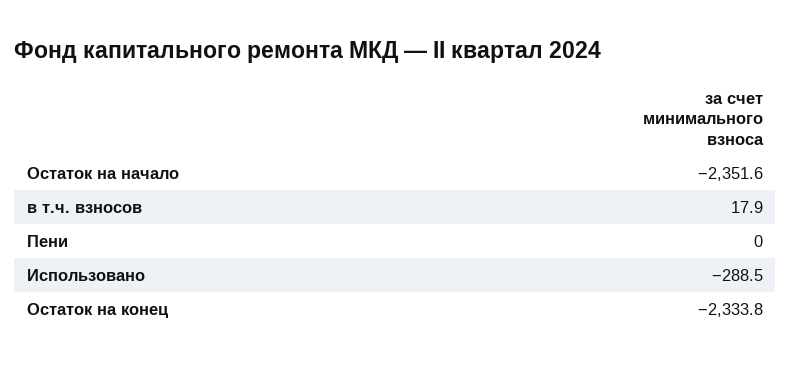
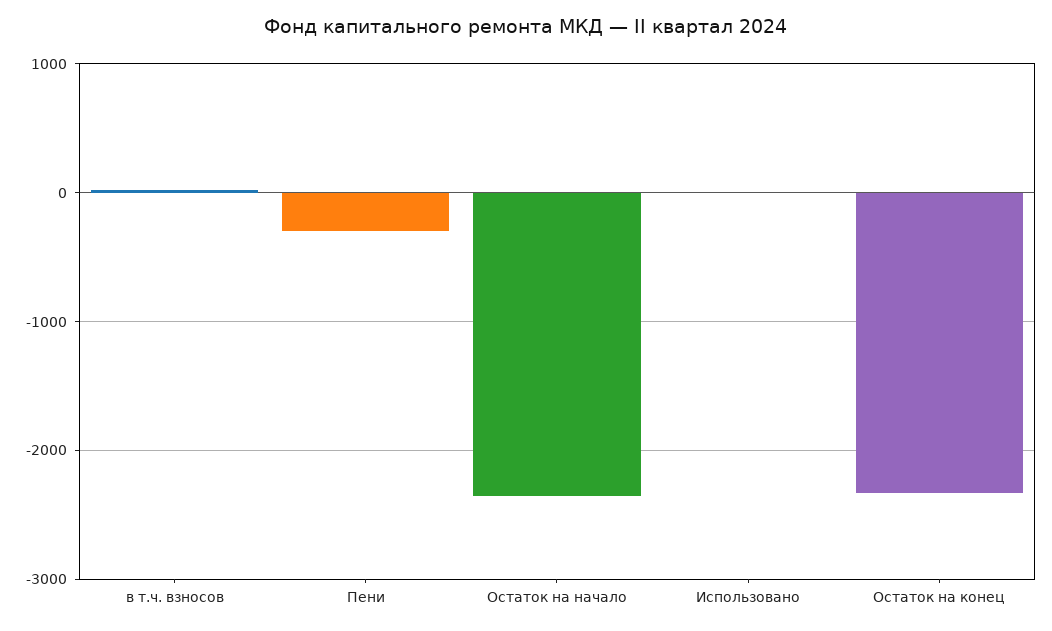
Пени: 0 -> -300
Использовано: -288.5 -> 0

